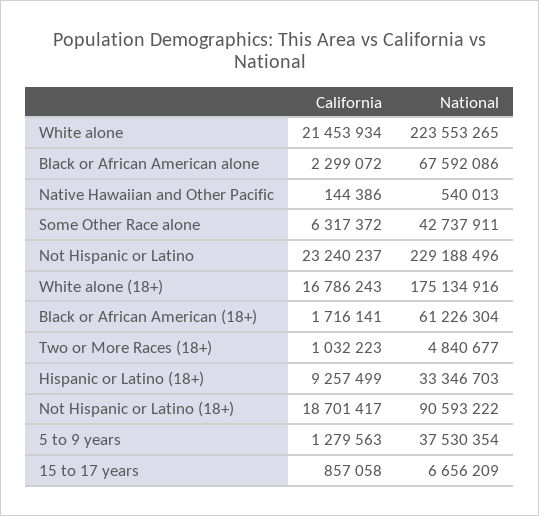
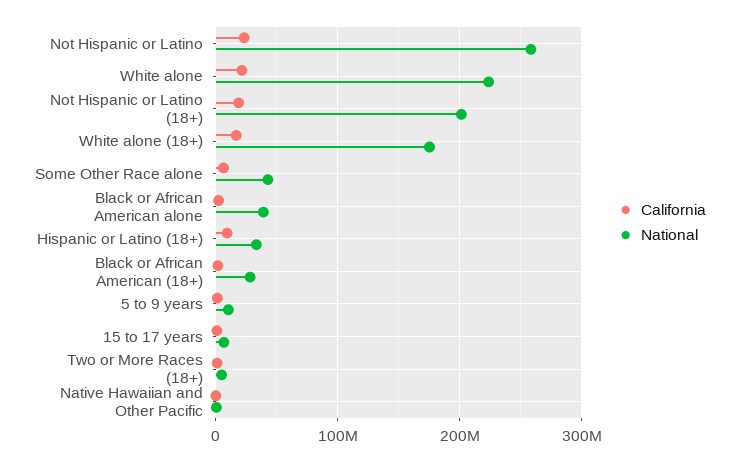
National, Black or African American alone: 67592086 -> 40000000
National, Not Hispanic or Latino: 229188496 -> 260000000
National, Black or African American (18+): 61226304 -> 30000000
National, Not Hispanic or Latino (18+): 90593222 -> 200000000
National, 5 to 9 years: 37530354 -> 10000000

